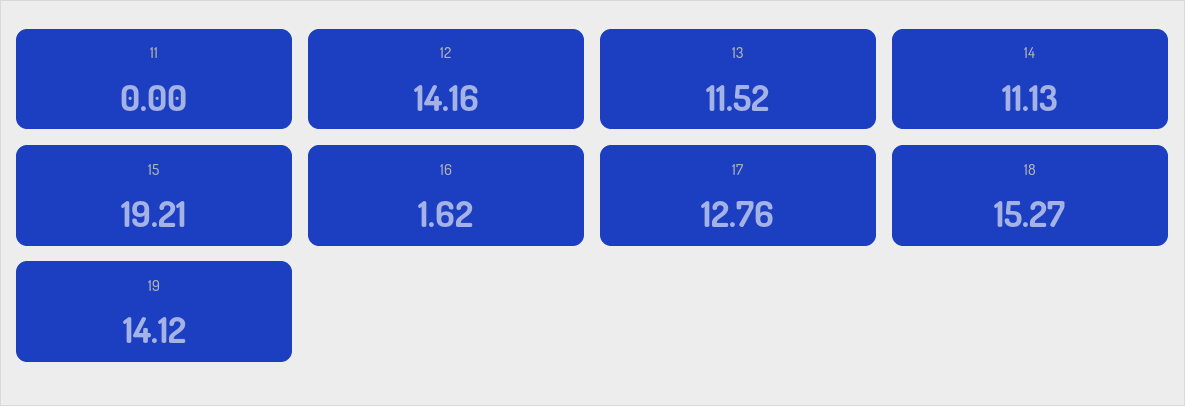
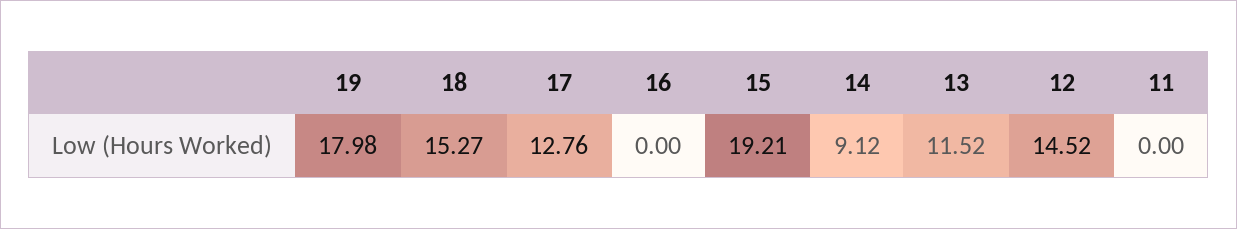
12: 14.16 -> 14.52
14: 11.13 -> 9.12
16: 1.62 -> 0
19: 14.12 -> 17.98

